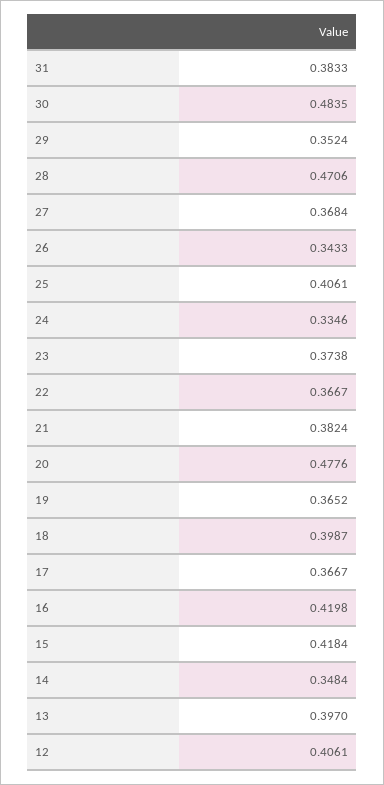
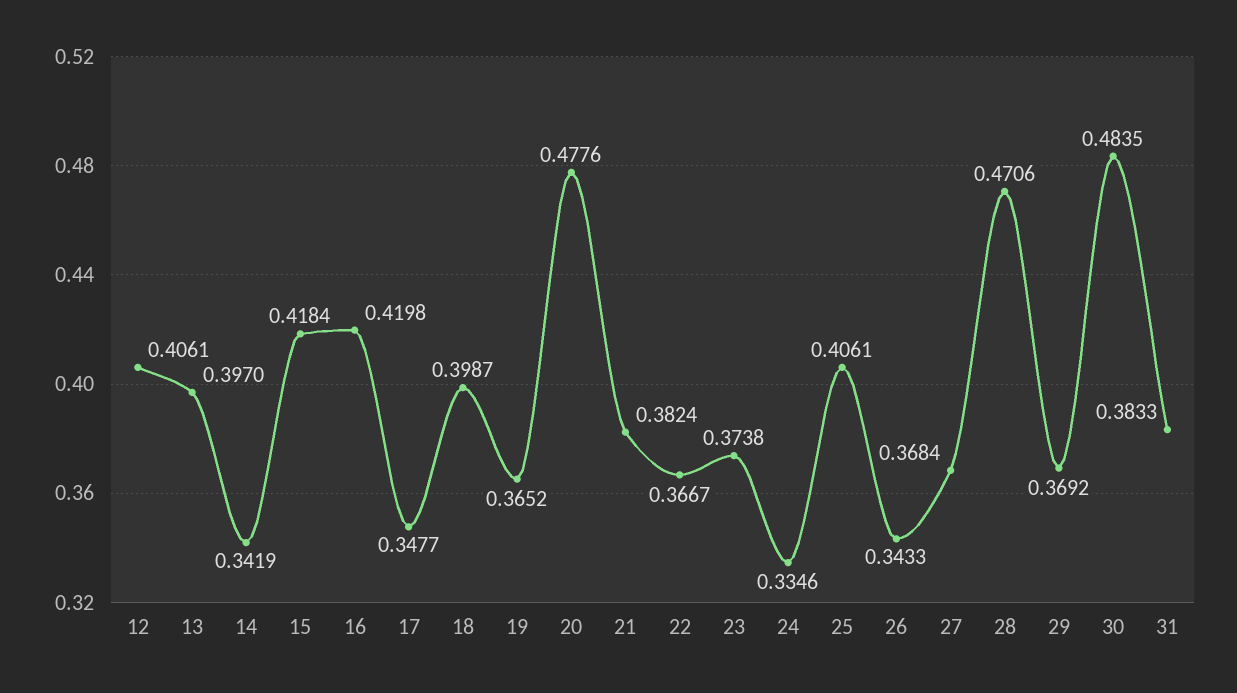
29: 0.3524 -> 0.3692
17: 0.3667 -> 0.3477
14: 0.3484 -> 0.3419

